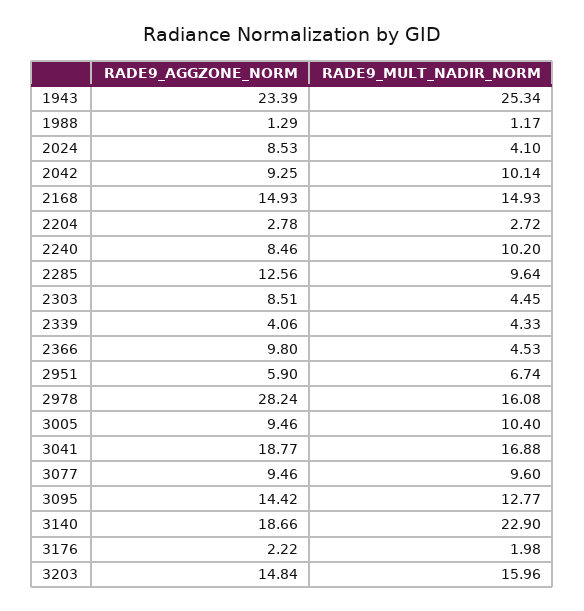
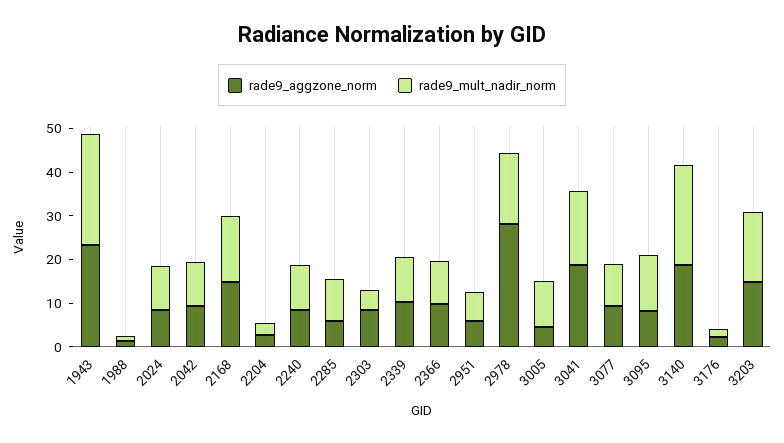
RADE9_MULT_NADIR_NORM, 2024: 4.1 -> 10
RADE9_AGGZONE_NORM, 2285: 12.56 -> 6
RADE9_AGGZONE_NORM, 2339: 4.06 -> 10
RADE9_MULT_NADIR_NORM, 2339: 4.33 -> 10
RADE9_MULT_NADIR_NORM, 2366: 4.53 -> 10
RADE9_AGGZONE_NORM, 3005: 9.46 -> 4
RADE9_AGGZONE_NORM, 3095: 14.42 -> 8

